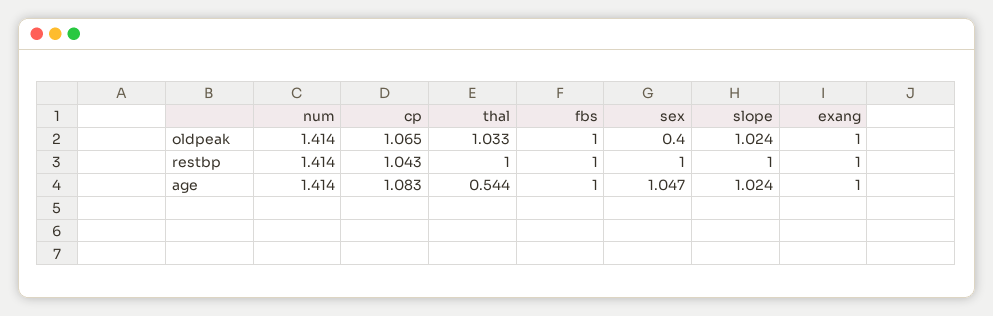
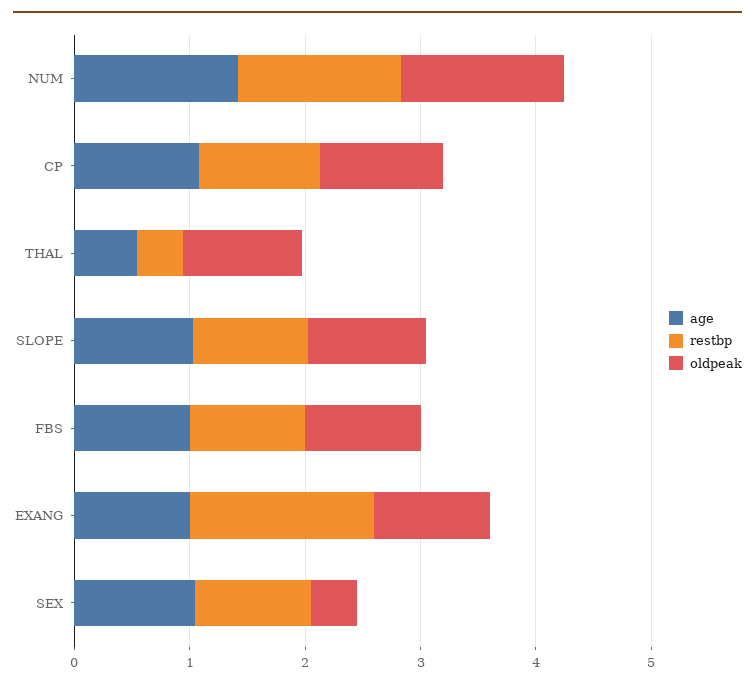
restbp, thal: 1 -> 0.4
restbp, exang: 1 -> 1.6

